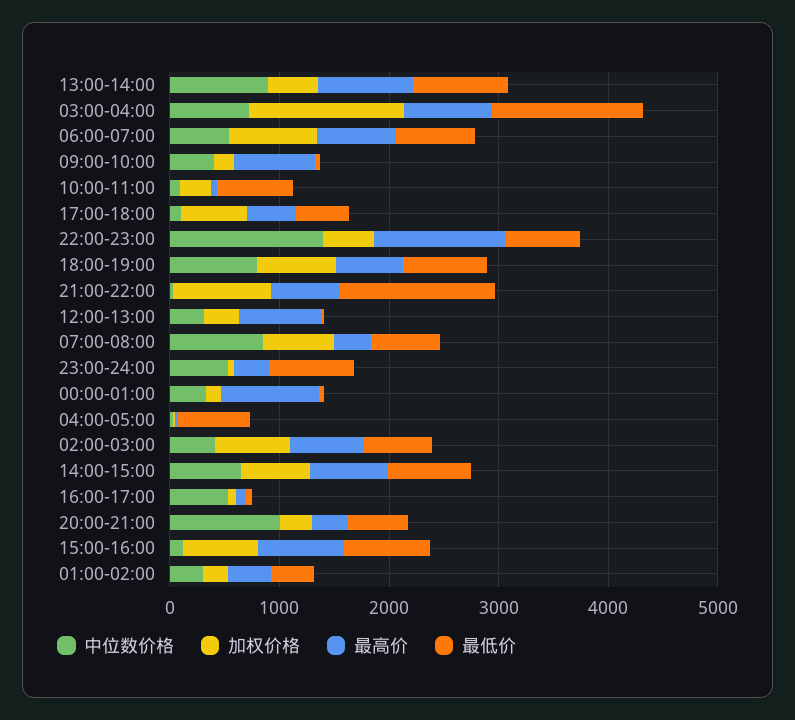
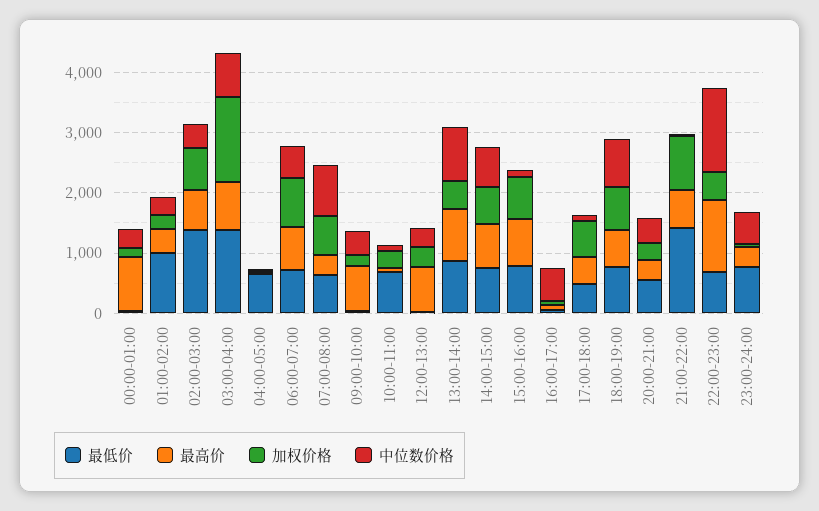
最低价, 02:00-03:00: 600 -> 1400
中位数价格, 20:00-21:00: 1000 -> 400
最低价, 01:00-02:00: 400 -> 1000

